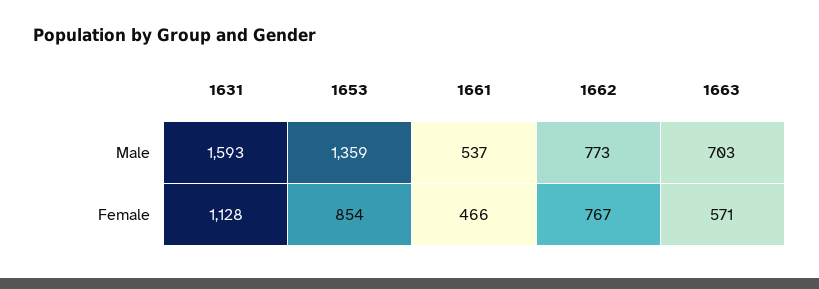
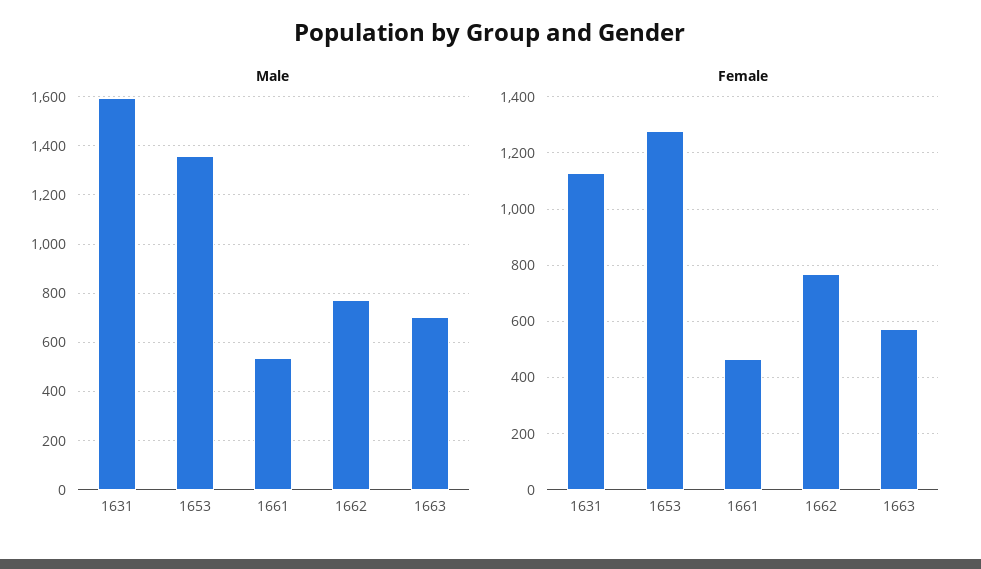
Female, 1653: 854 -> 1275

